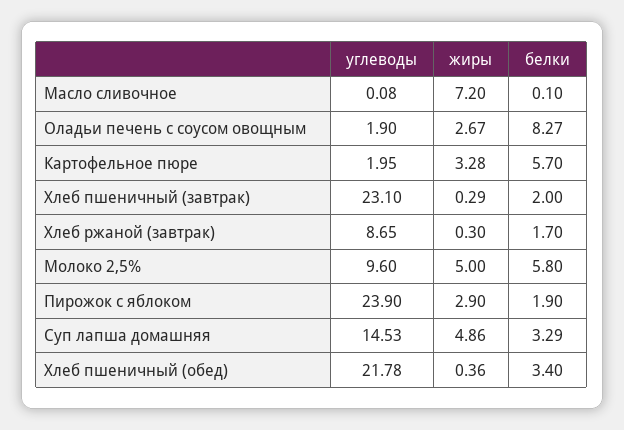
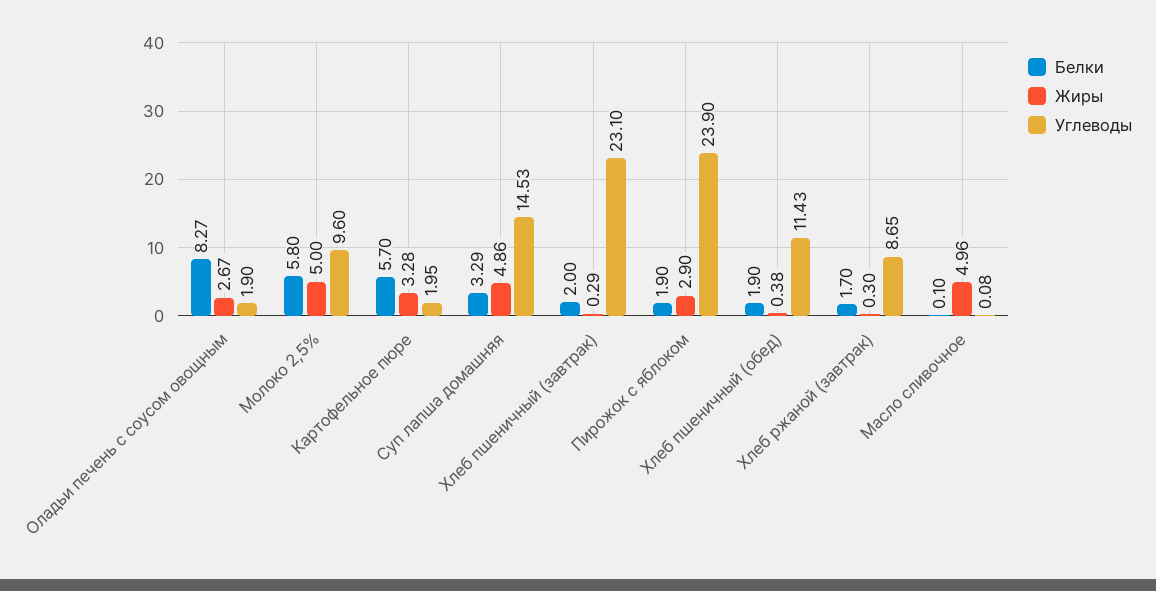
жиры, Масло сливочное: 7.2 -> 4.96
углеводы, Хлеб пшеничный (обед): 21.78 -> 11.43
жиры, Хлеб пшеничный (обед): 0.36 -> 0.38
белки, Хлеб пшеничный (обед): 3.4 -> 1.9

